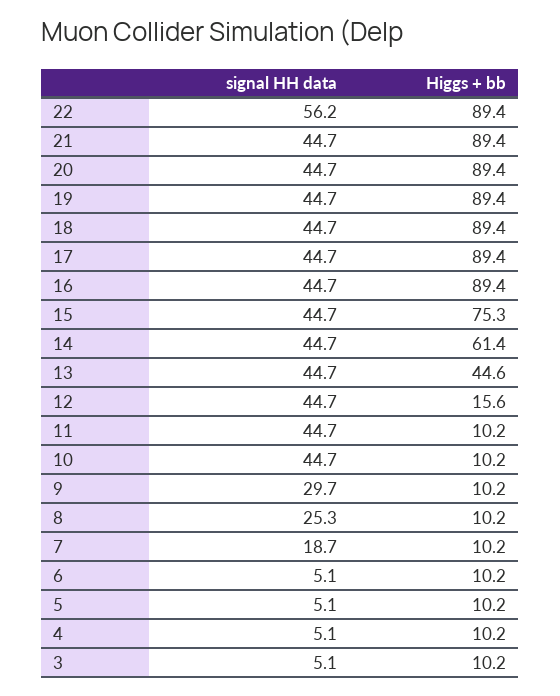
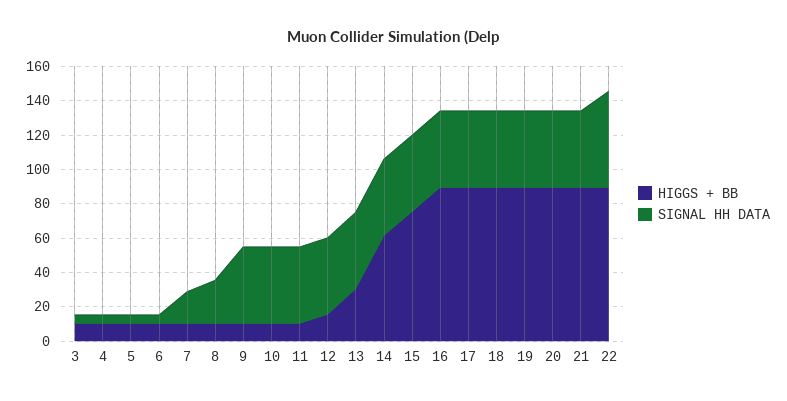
Higgs + bb, 13: 44.6 -> 30
signal HH data, 9: 29.7 -> 45

